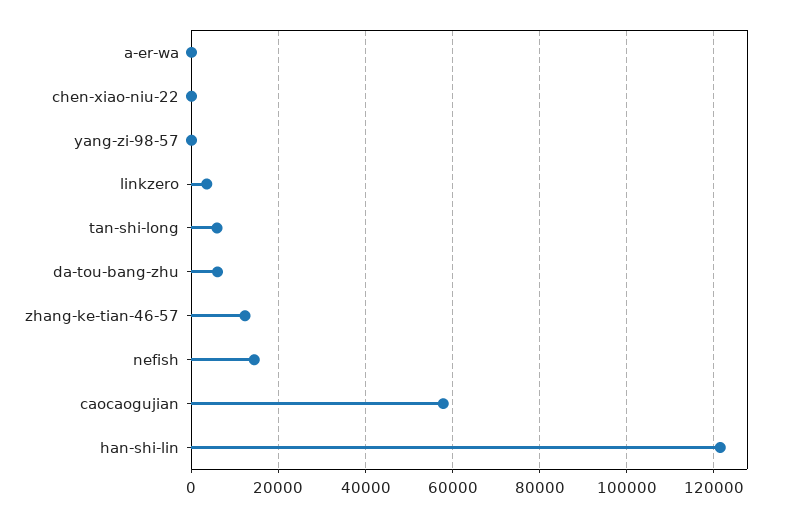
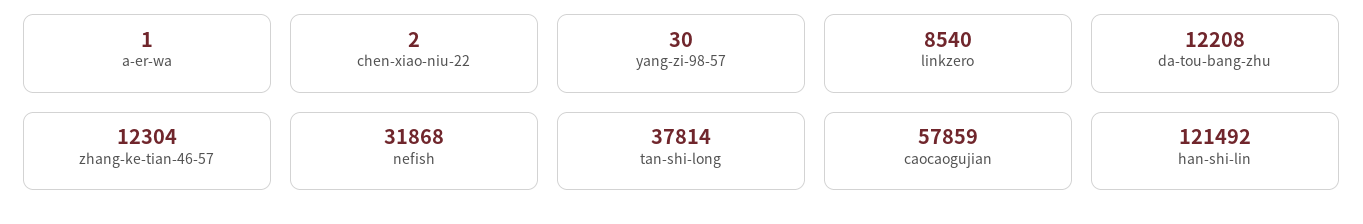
linkzero: 4000 -> 8540
tan-shi-long: 6000 -> 37814
da-tou-bang-zhu: 6000 -> 12208
nefish: 14000 -> 31868

